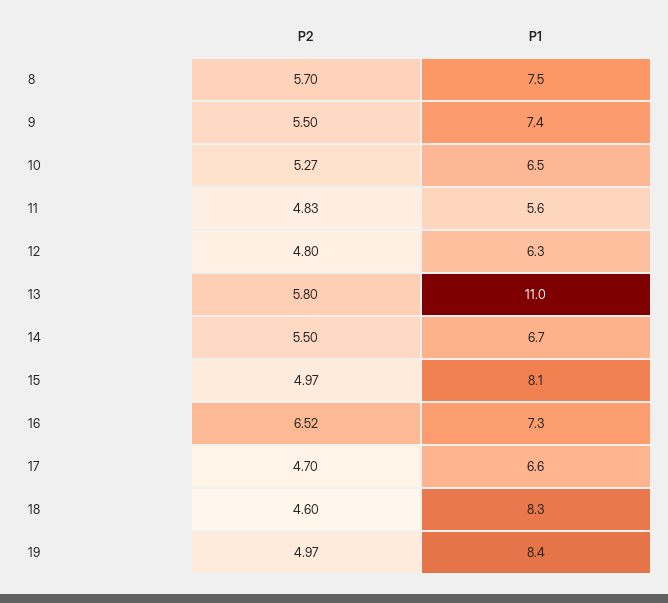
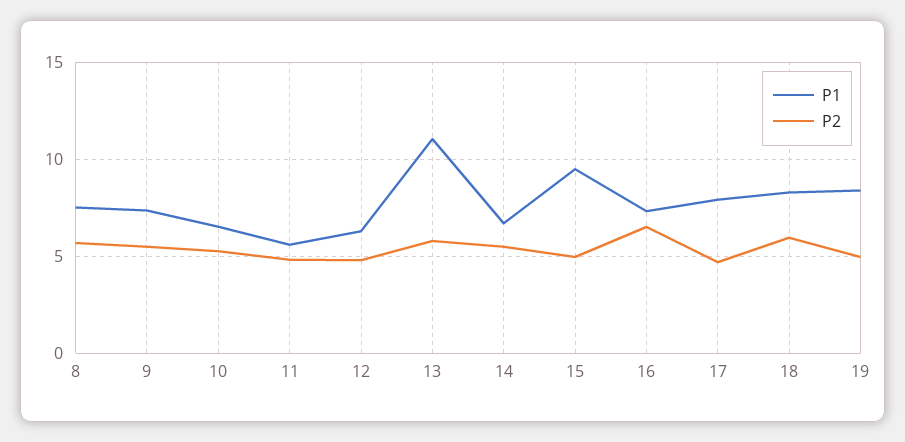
P1, 15: 8.1 -> 9.5
P1, 17: 6.6 -> 8
P2, 18: 4.6 -> 6

